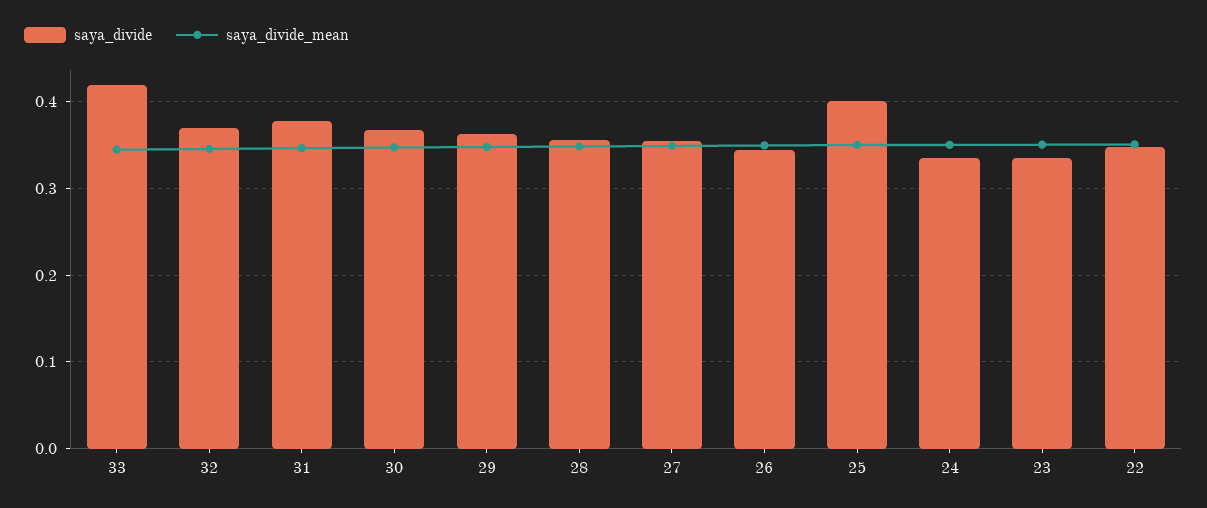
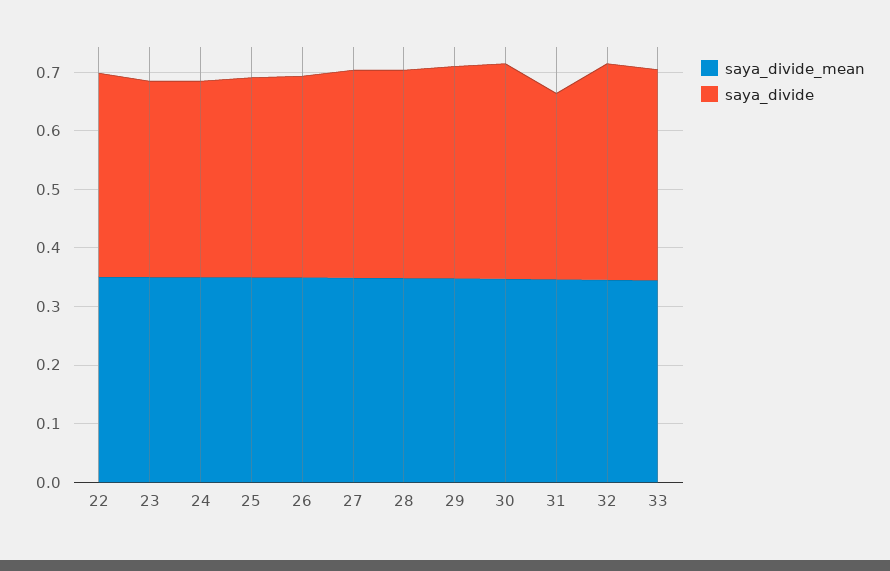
saya_divide, 33: 0.42 -> 0.36
saya_divide, 31: 0.38 -> 0.32
saya_divide, 25: 0.4 -> 0.34

